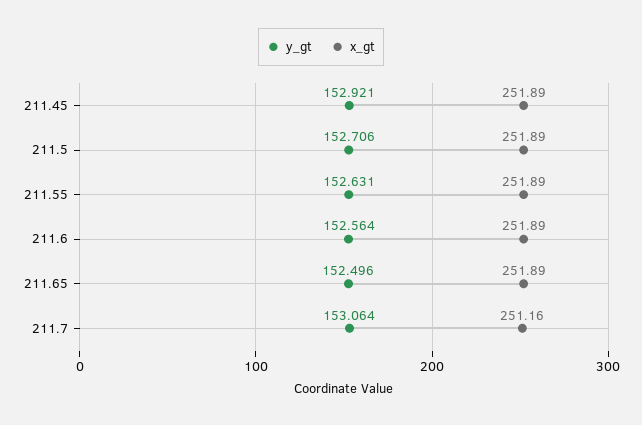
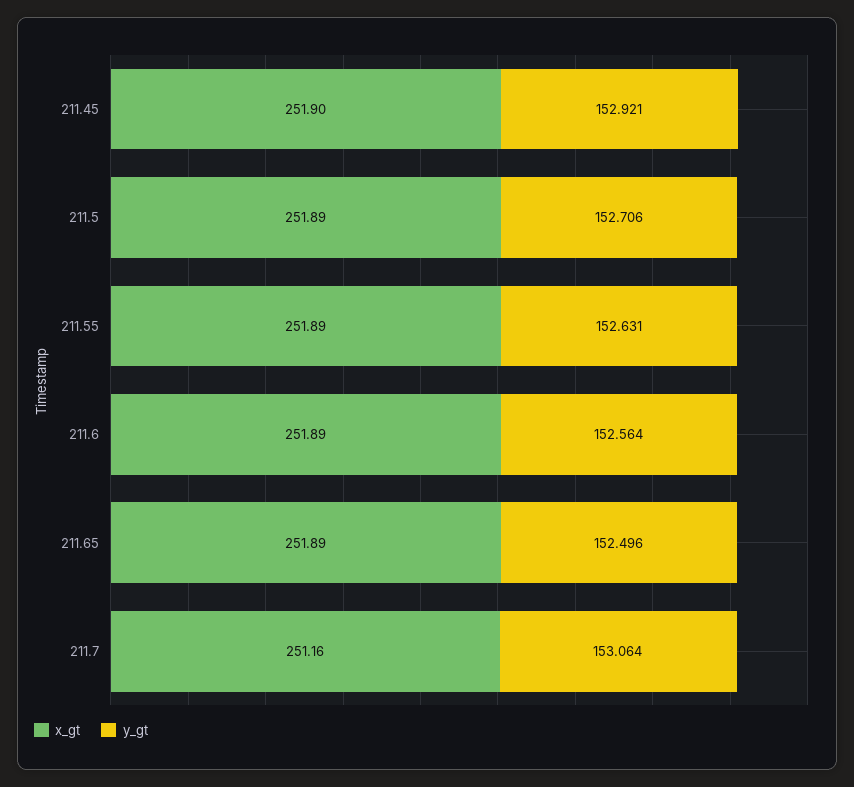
x_gt, 211.45: 251.89 -> 251.9

